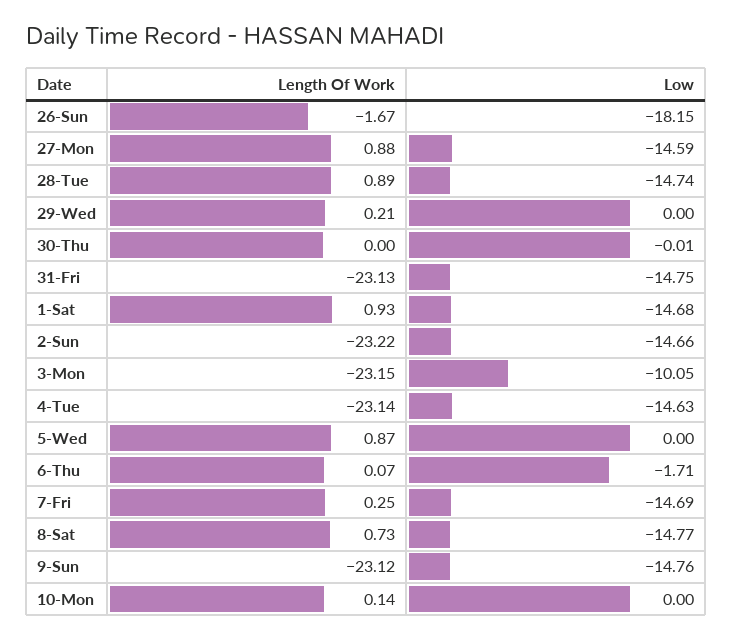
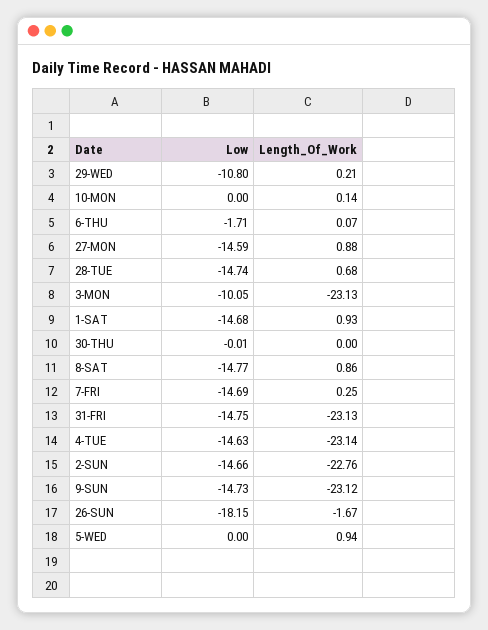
Length Of Work, 28-Tue: 0.89 -> 0.68
Low, 29-Wed: 0 -> -10.8
Length Of Work, 2-Sun: -23.22 -> -22.76
Length Of Work, 3-Mon: -23.15 -> -23.13
Length Of Work, 5-Wed: 0.87 -> 0.94
Length Of Work, 8-Sat: 0.73 -> 0.86
Low, 9-Sun: -14.76 -> -14.73

